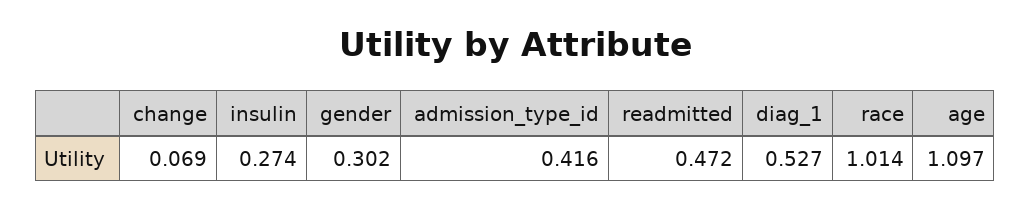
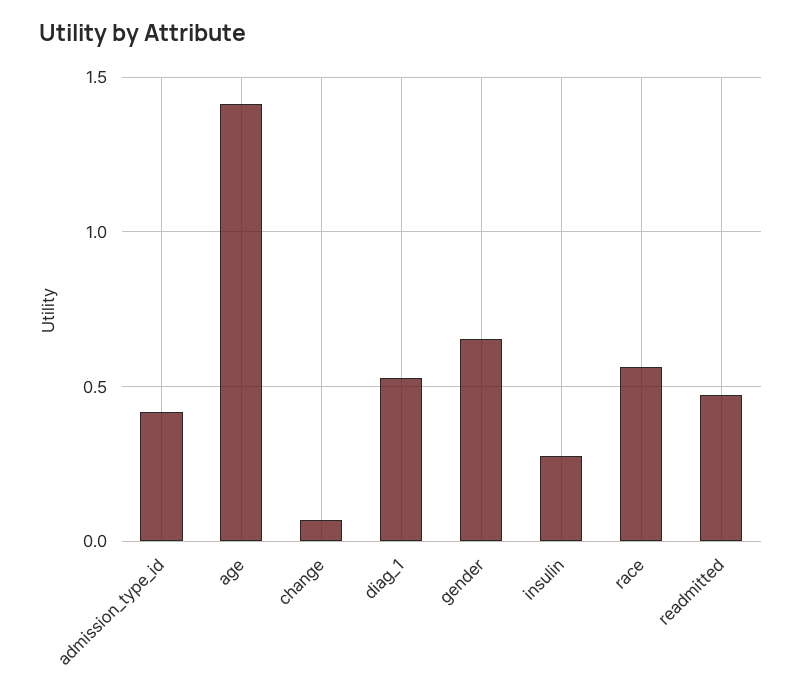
gender: 0.302 -> 0.65
race: 1.014 -> 0.55
age: 1.097 -> 1.4

